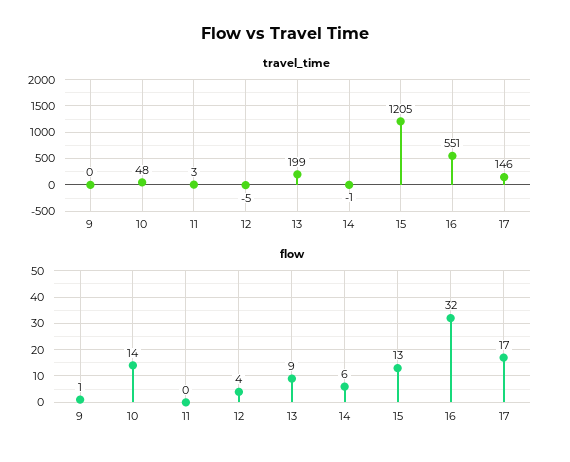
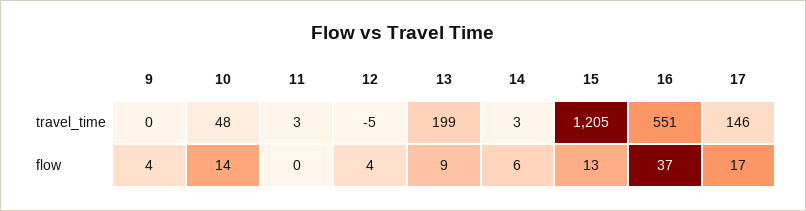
travel_time, 14: -1 -> 3
flow, 9: 1 -> 4
flow, 16: 32 -> 37

